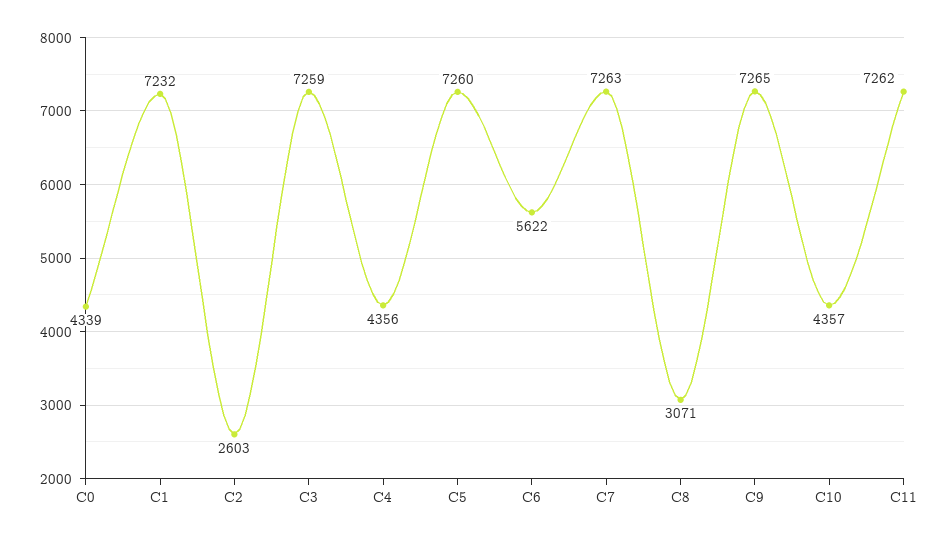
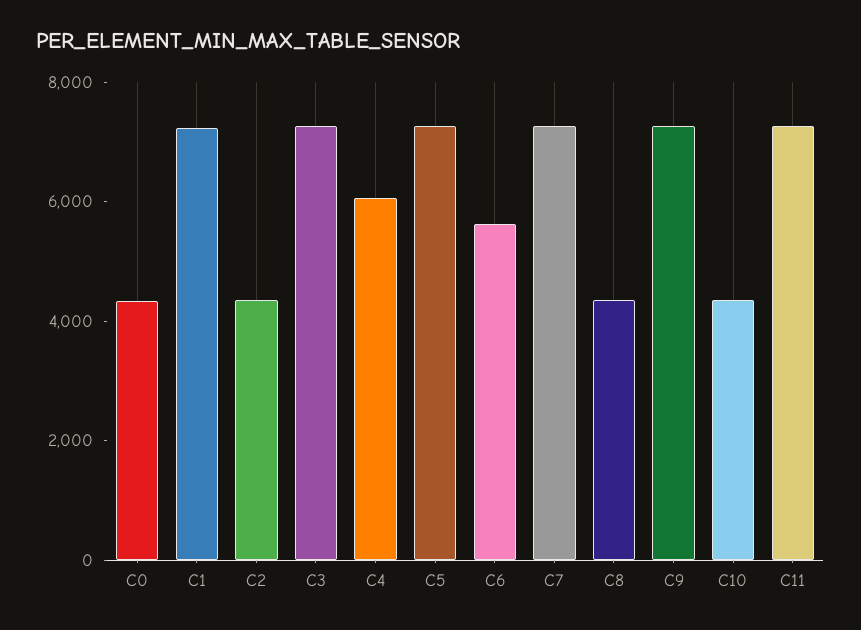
C2: 2603 -> 4500
C4: 4356 -> 6000
C8: 3071 -> 4500

